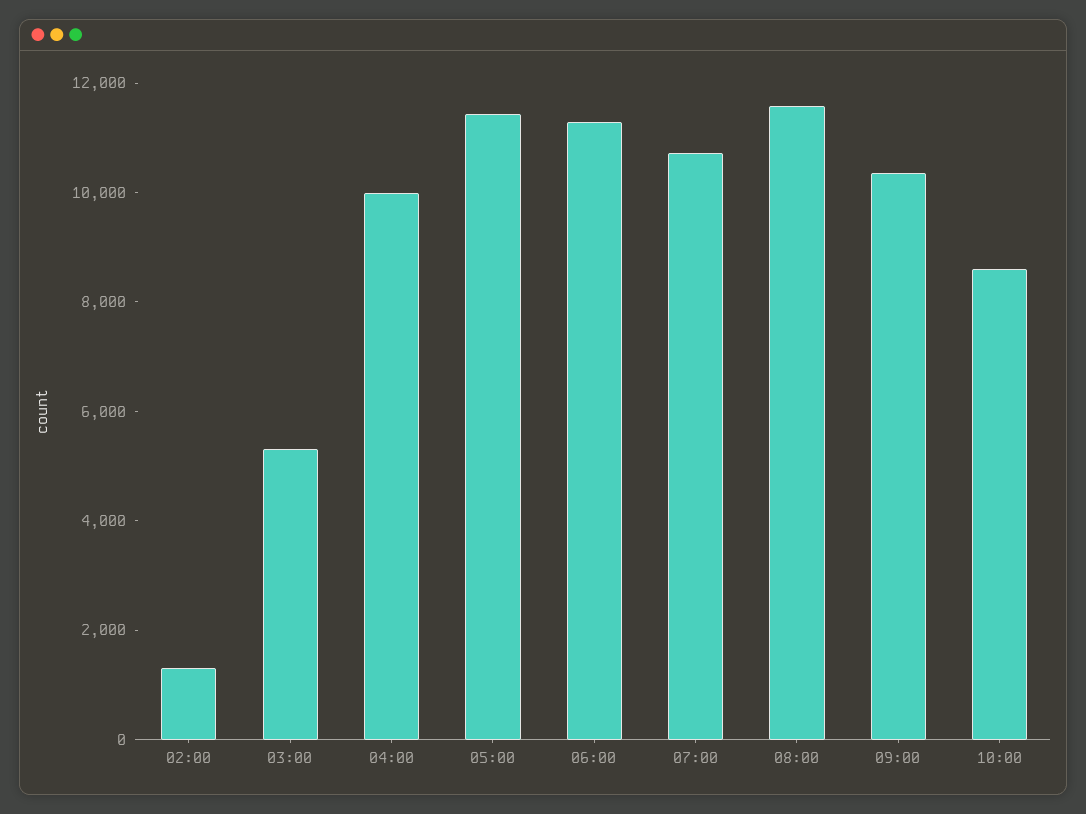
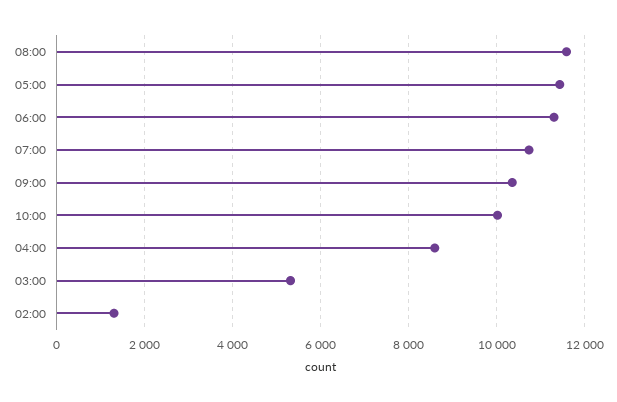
04:00: 10000 -> 8600
10:00: 8500 -> 10000

